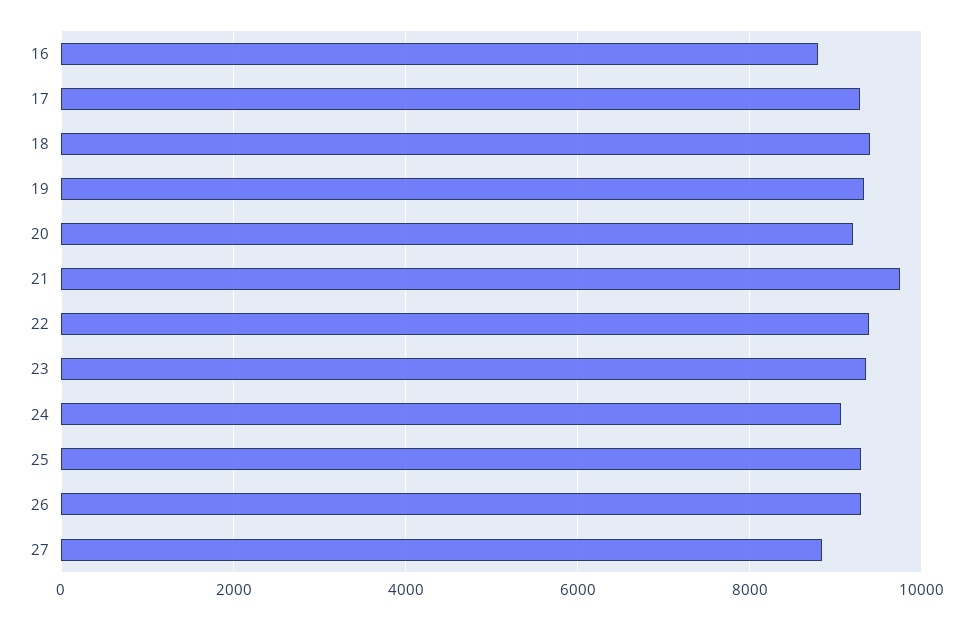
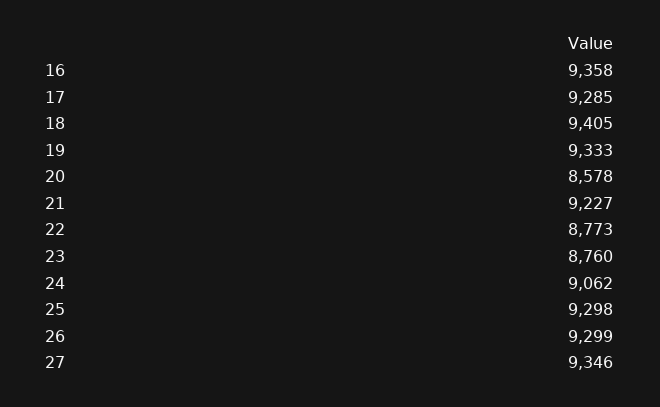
16: 8800 -> 9358
20: 9200 -> 8578
21: 9800 -> 9227
22: 9400 -> 8773
23: 9400 -> 8760
27: 8800 -> 9346

